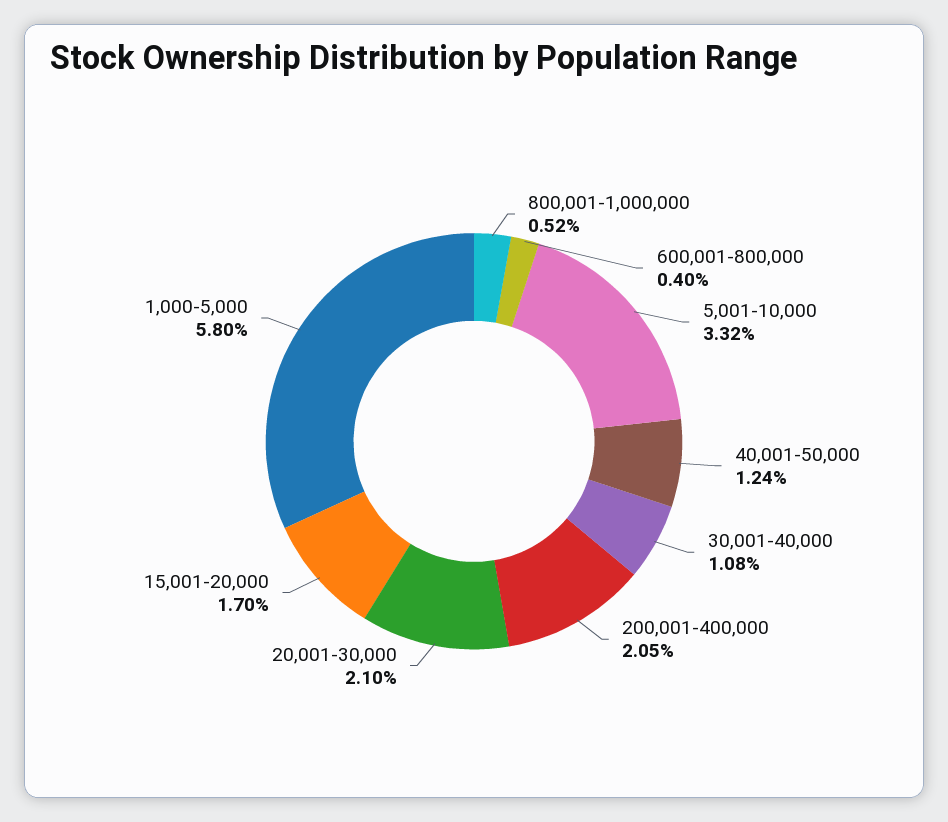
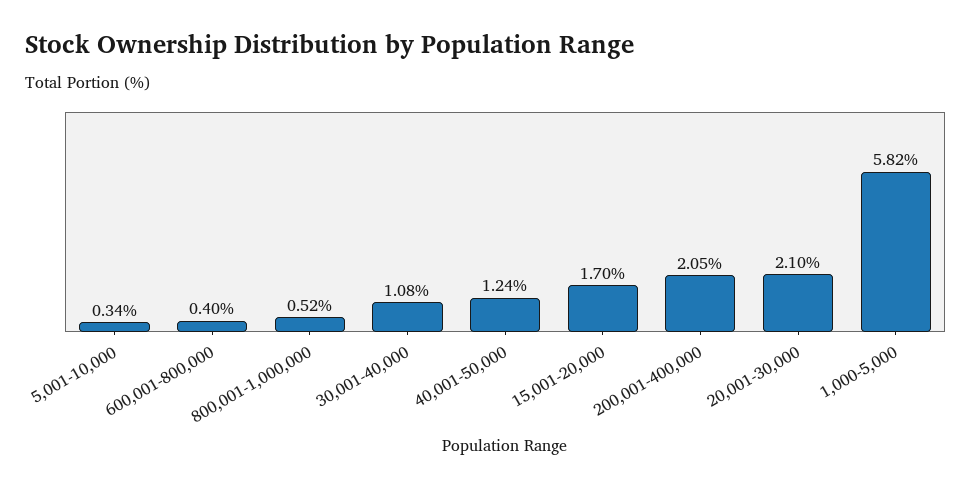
5,001-10,000: 3.32 -> 0.34
1,000-5,000: 5.8 -> 5.82

